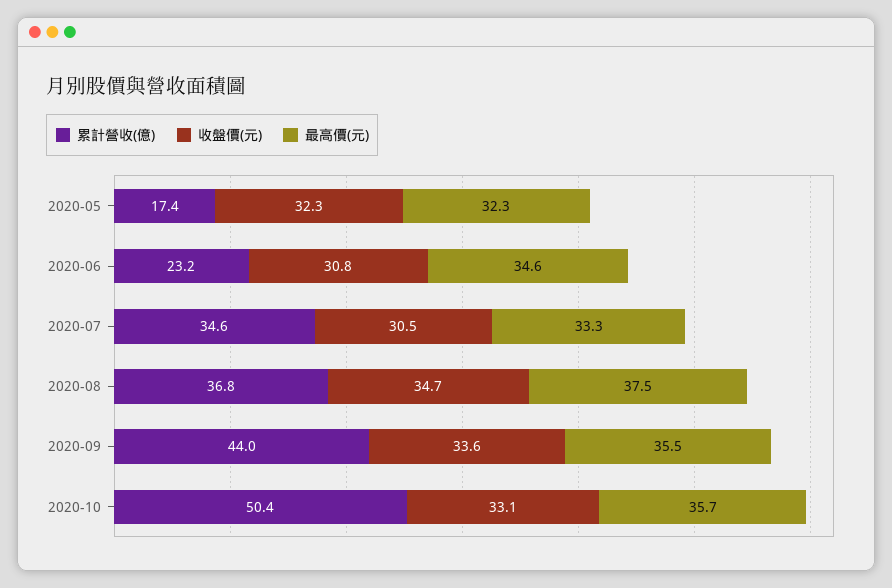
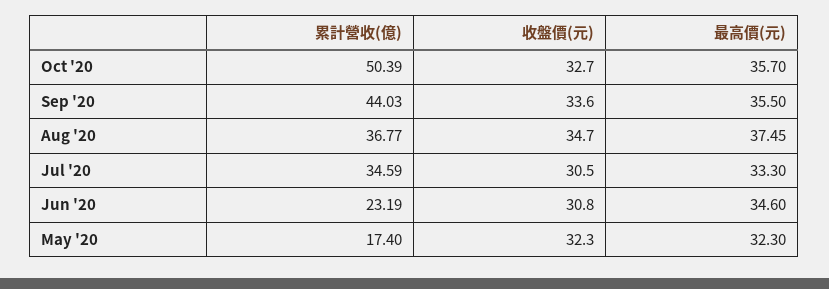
收盤價(元), 2020-10: 33.1 -> 32.7

